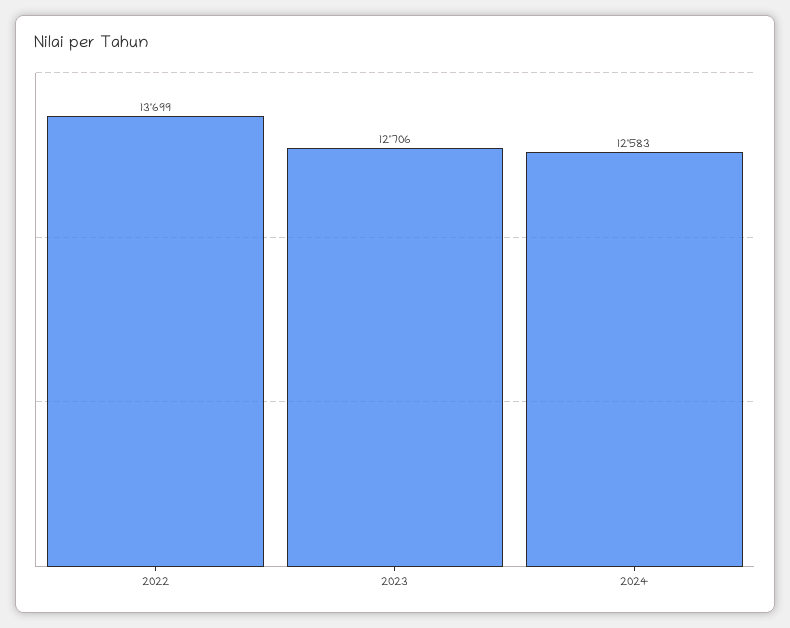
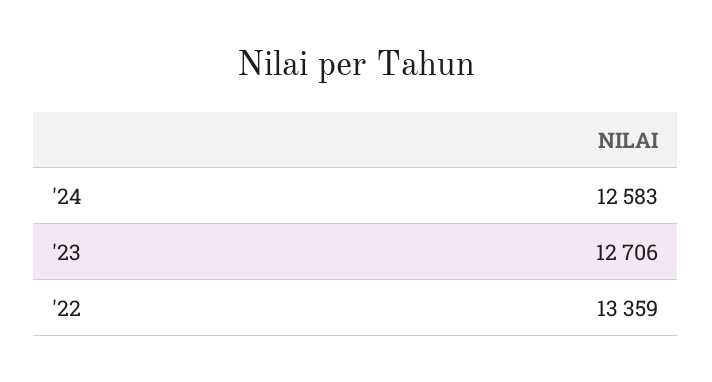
2022: 13699 -> 13359

